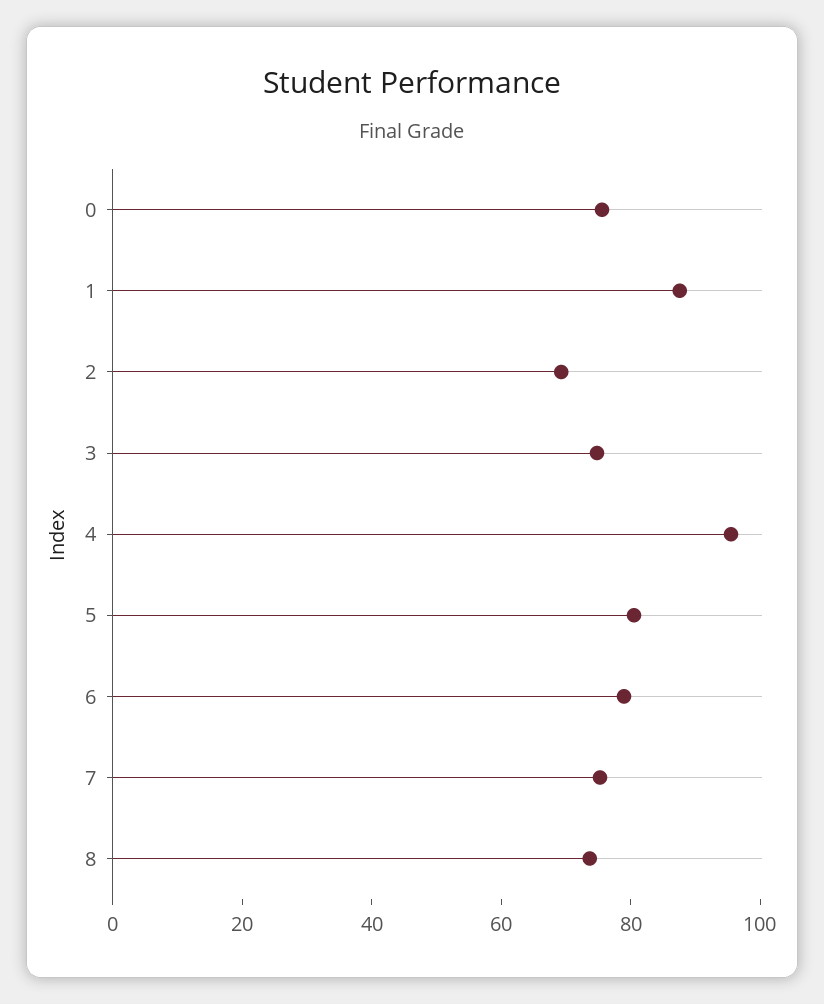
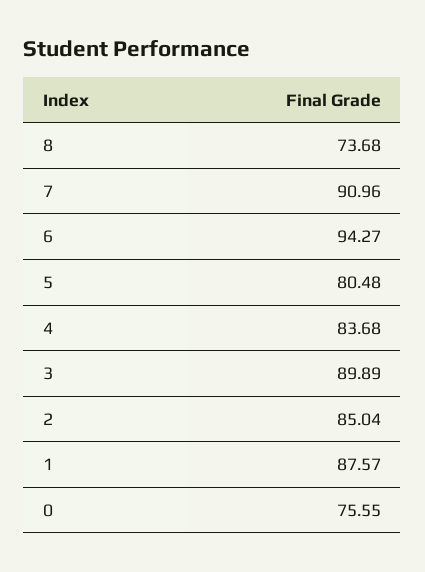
2: 70 -> 85.04
3: 75 -> 89.89
4: 95 -> 83.68
6: 80 -> 94.27
7: 75 -> 90.96

